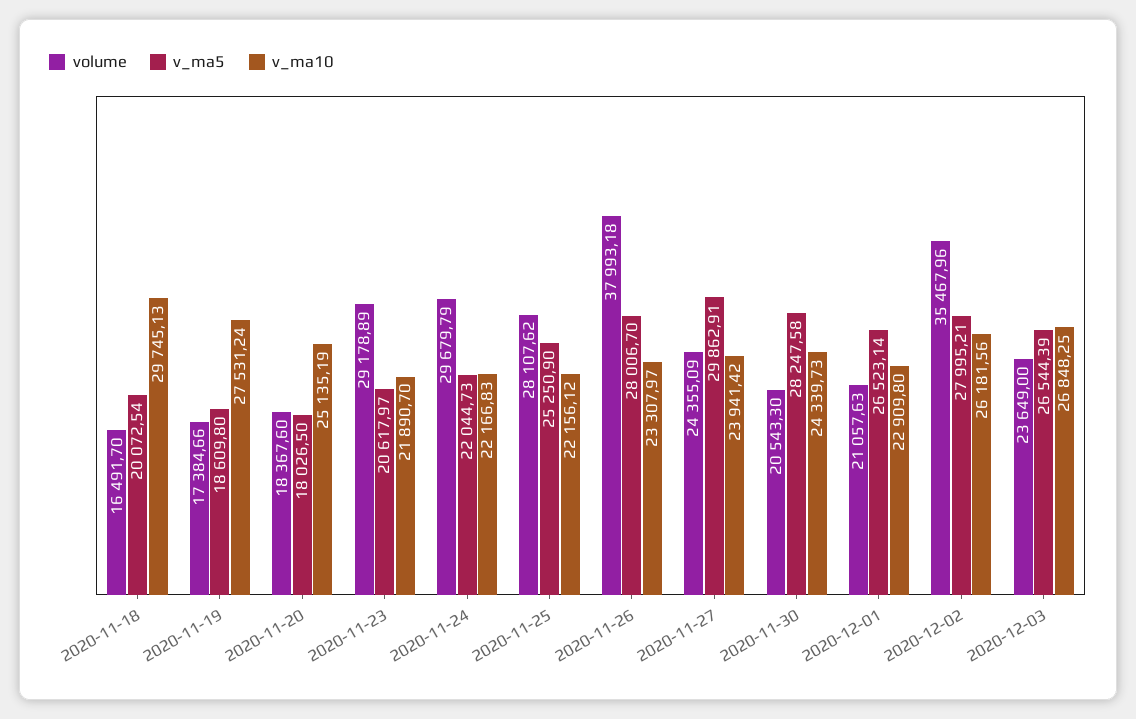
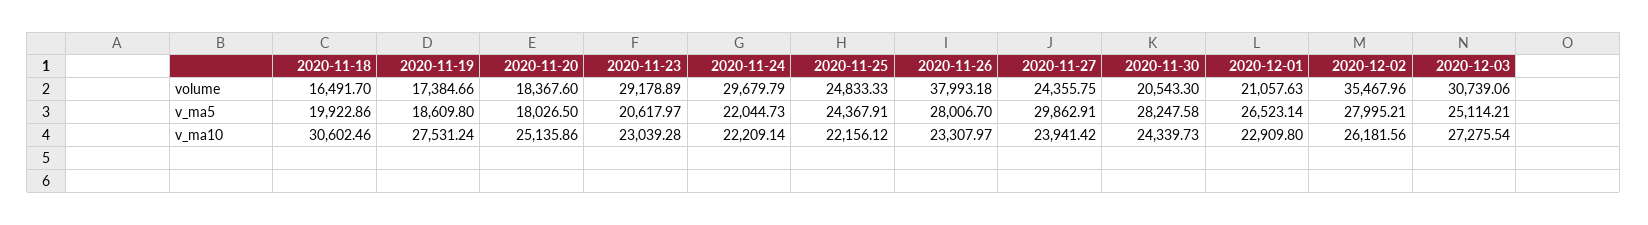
v_ma5, 2020-11-18: 20072.54 -> 19922.86
v_ma10, 2020-11-18: 29745.13 -> 30602.46
v_ma10, 2020-11-20: 25135.19 -> 25135.86
v_ma10, 2020-11-23: 21890.7 -> 23039.28
v_ma10, 2020-11-24: 22166.83 -> 22209.14
volume, 2020-11-25: 28107.62 -> 24833.33
v_ma5, 2020-11-25: 25250.9 -> 24367.91
volume, 2020-11-27: 24355.09 -> 24355.75
volume, 2020-12-03: 23649 -> 30739.06
v_ma5, 2020-12-03: 26544.39 -> 25114.21
v_ma10, 2020-12-03: 26848.25 -> 27275.54

